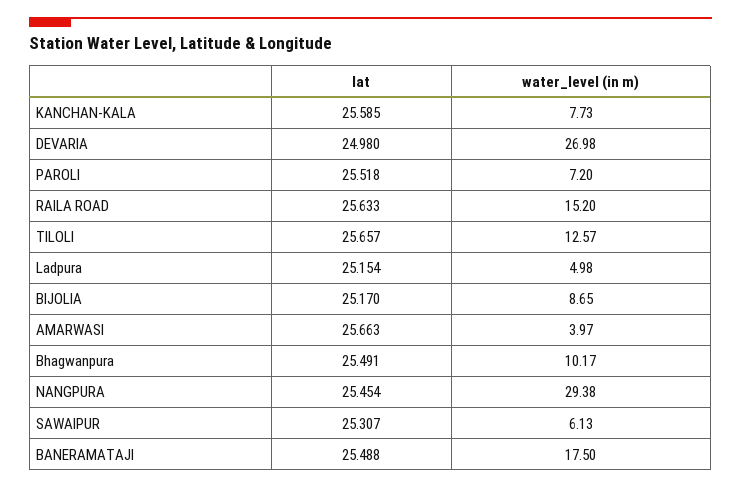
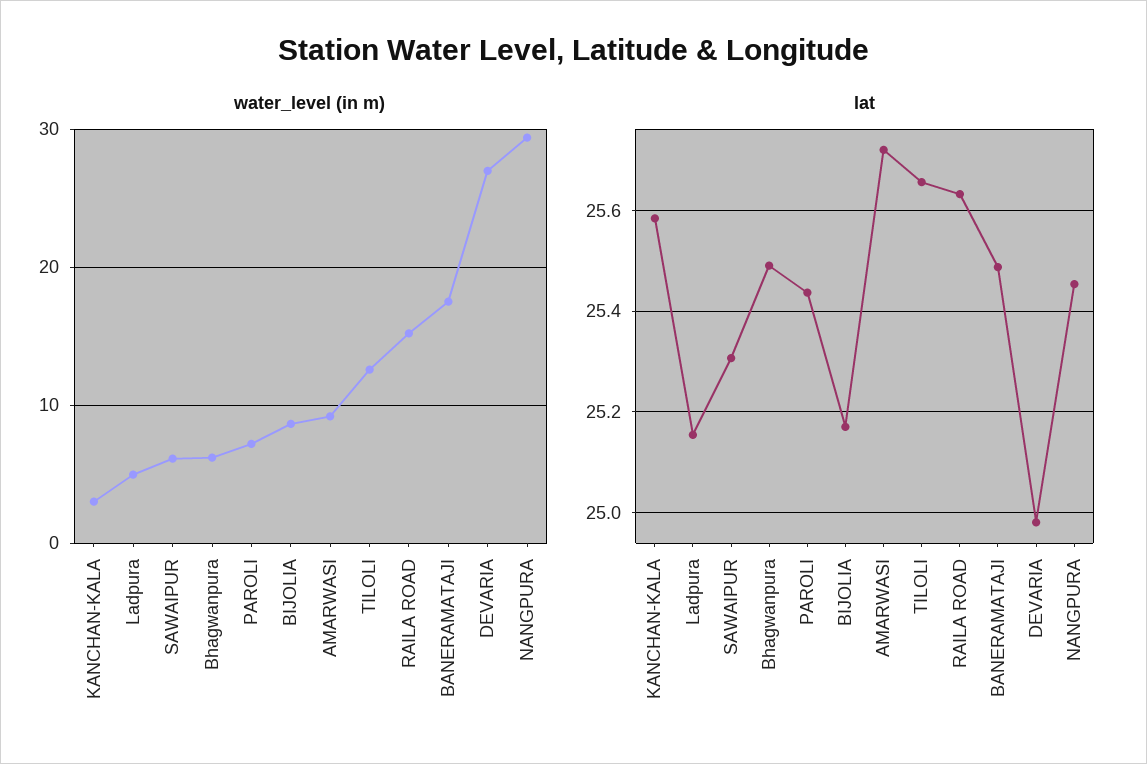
water_level (in m), KANCHAN-KALA: 7.73 -> 3
lat, PAROLI: 25.518 -> 25.44
lat, AMARWASI: 25.663 -> 25.72
water_level (in m), AMARWASI: 3.97 -> 9
water_level (in m), Bhagwanpura: 10.17 -> 6

